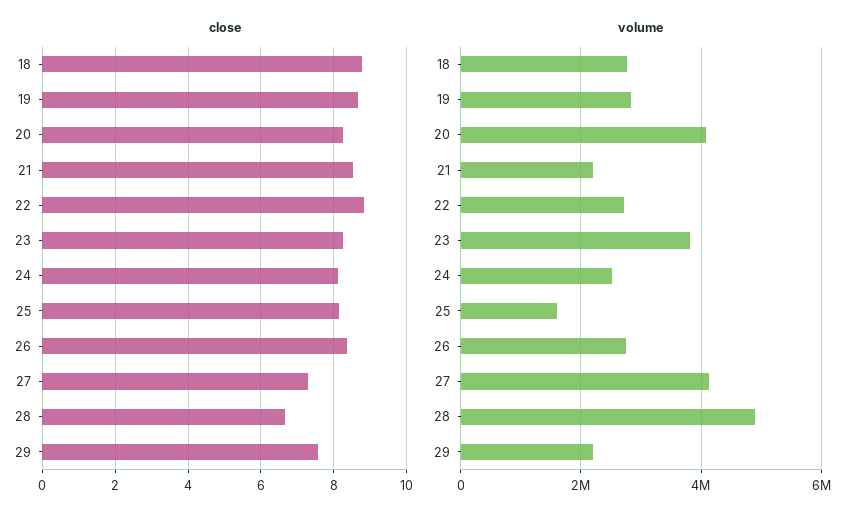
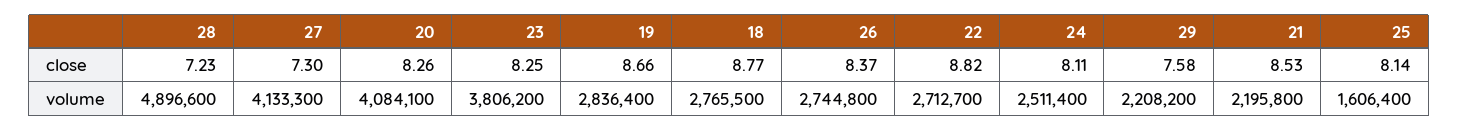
close, 28: 6.6 -> 7.23

